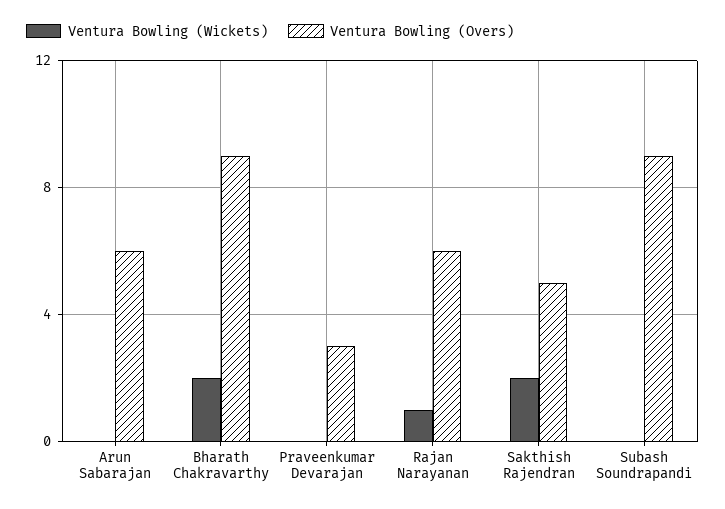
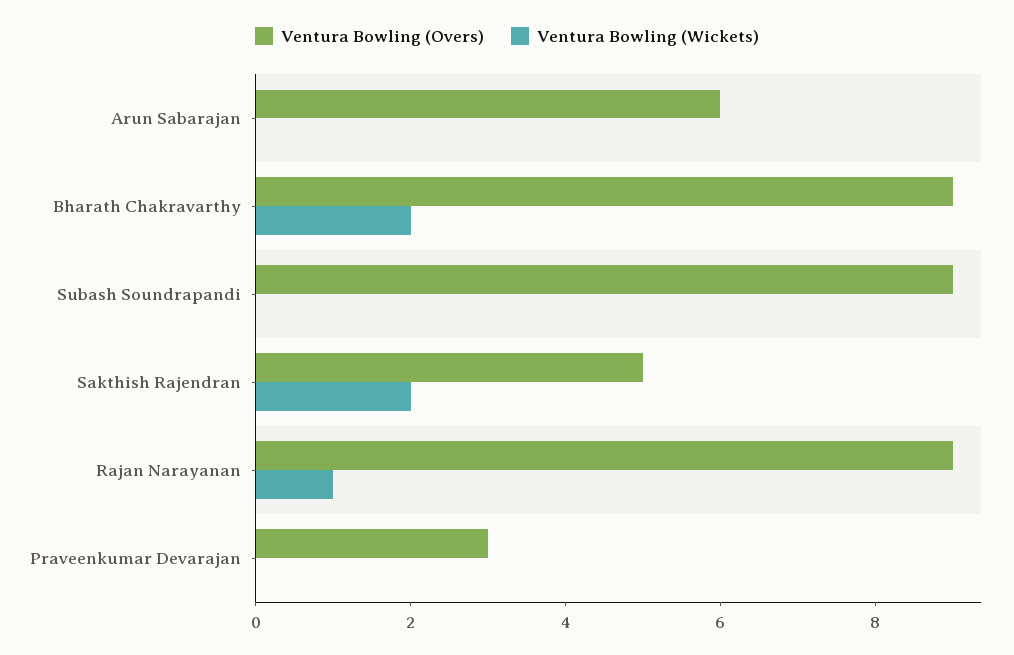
Ventura Bowling (Overs), Rajan Narayanan: 6 -> 9

